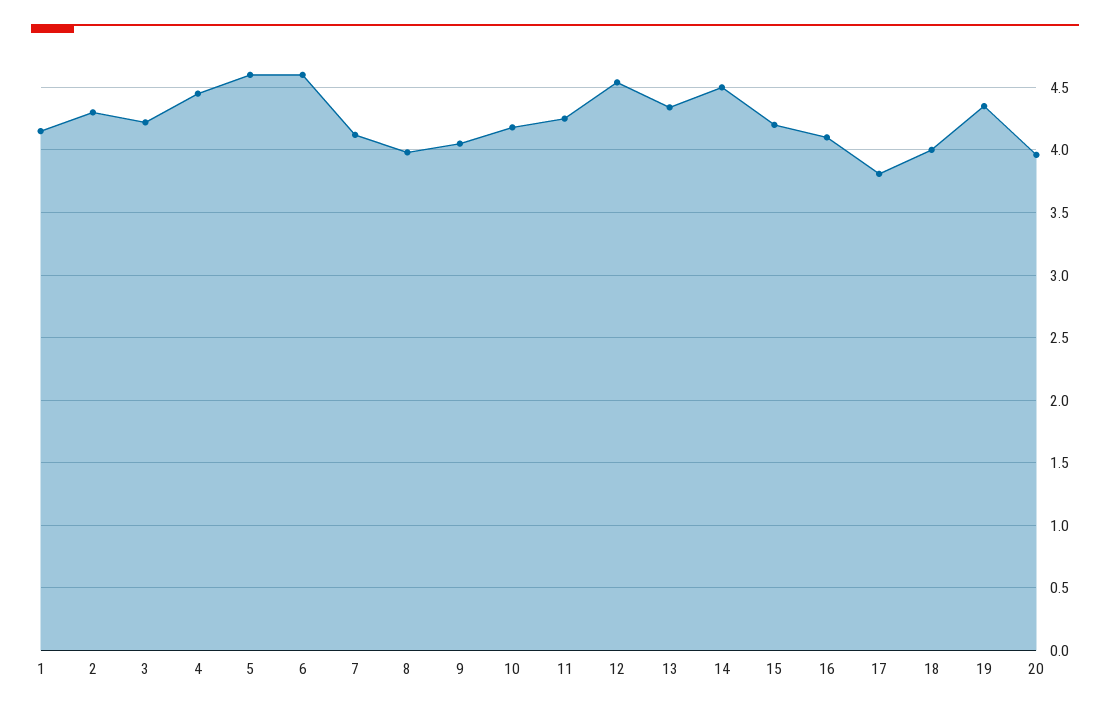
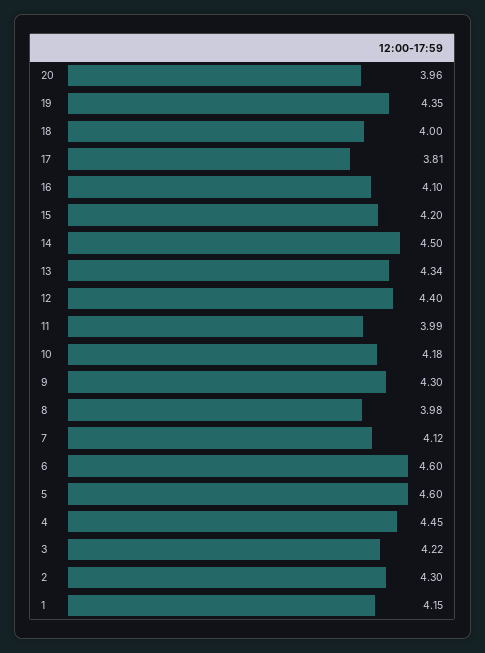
9: 4.05 -> 4.3
11: 4.25 -> 3.99
12: 4.55 -> 4.4

